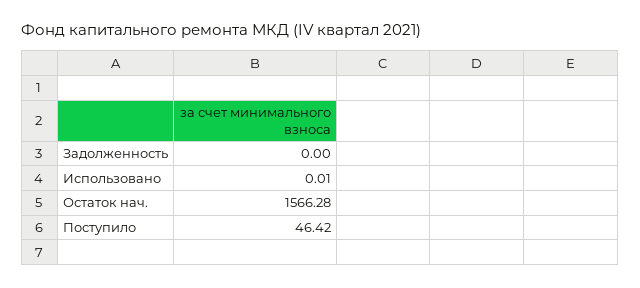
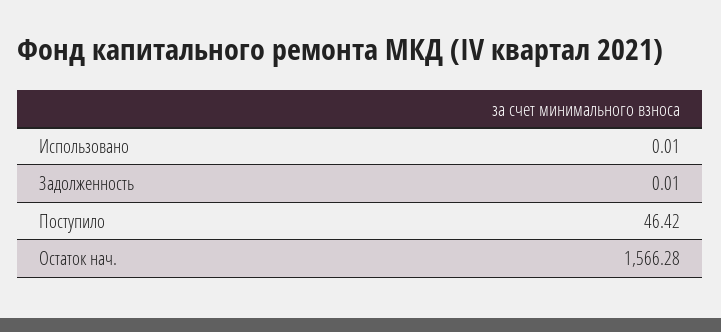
Задолженность: 0 -> 0.01

